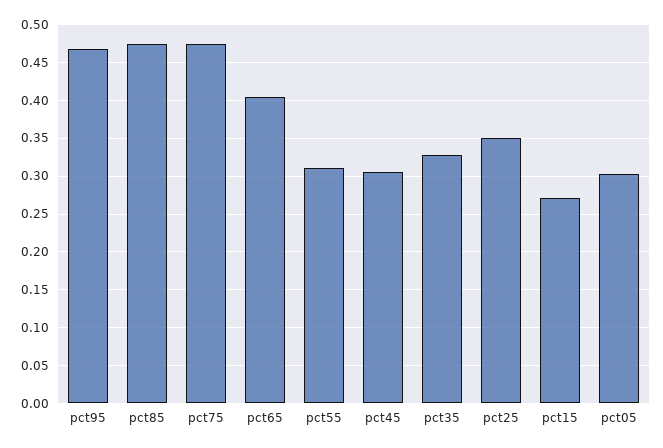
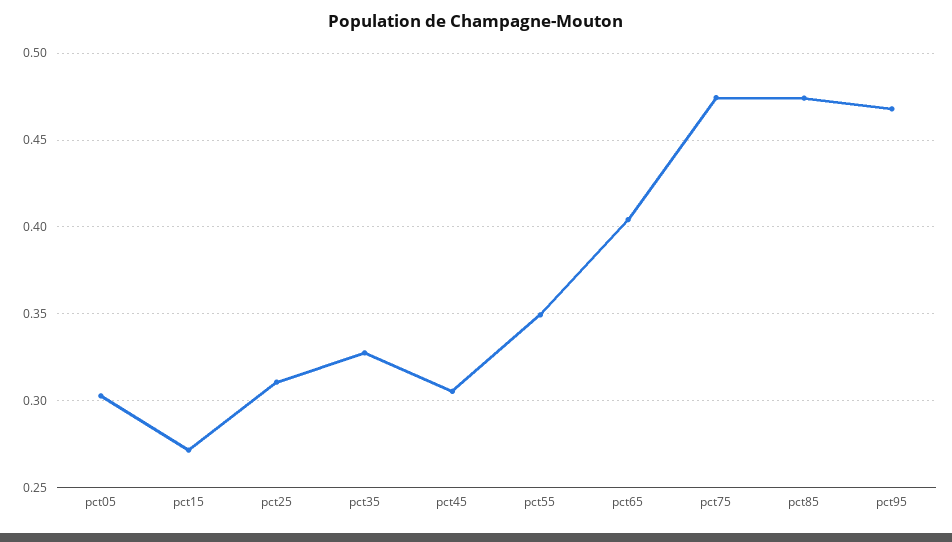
pct55: 0.31 -> 0.35
pct25: 0.35 -> 0.31

